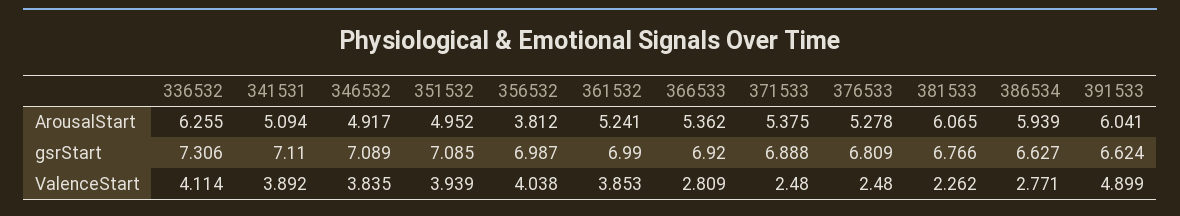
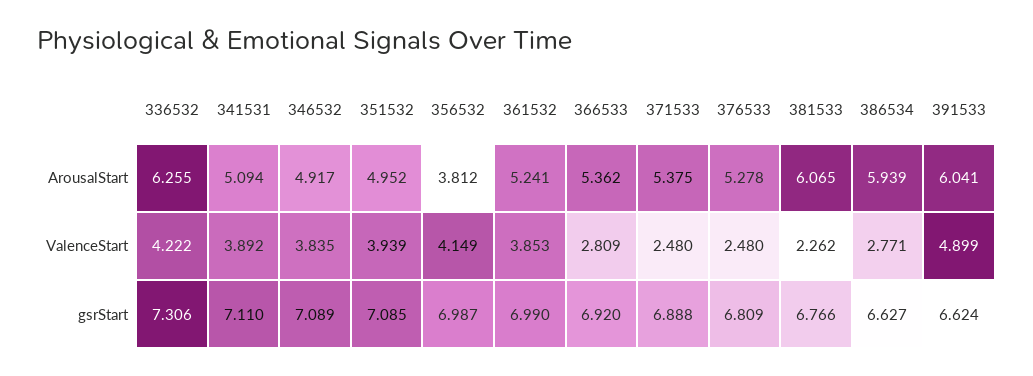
336532, ValenceStart: 4.114 -> 4.222
356532, ValenceStart: 4.038 -> 4.149

